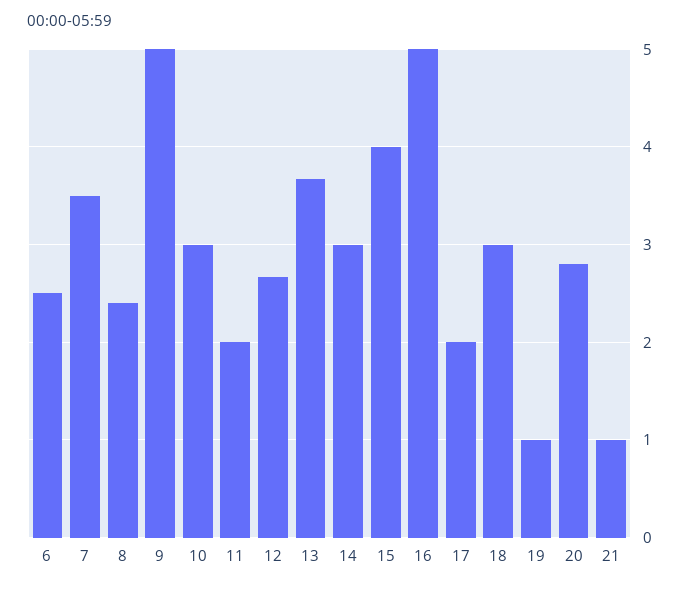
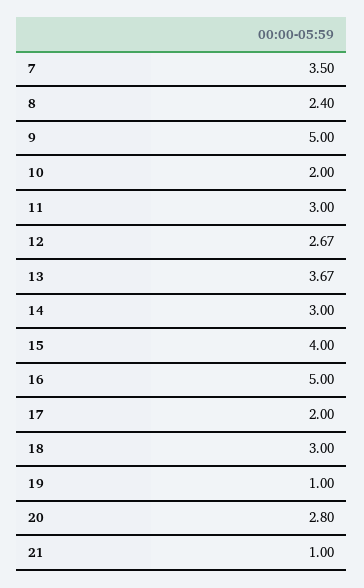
6: 2.5 -> none
10: 3 -> 2
11: 2 -> 3

